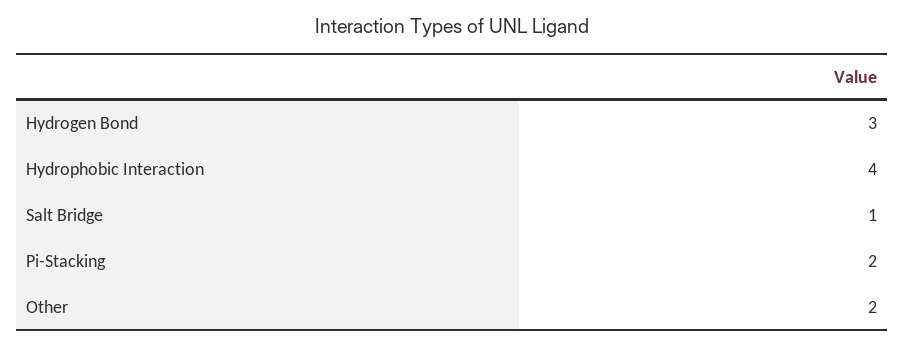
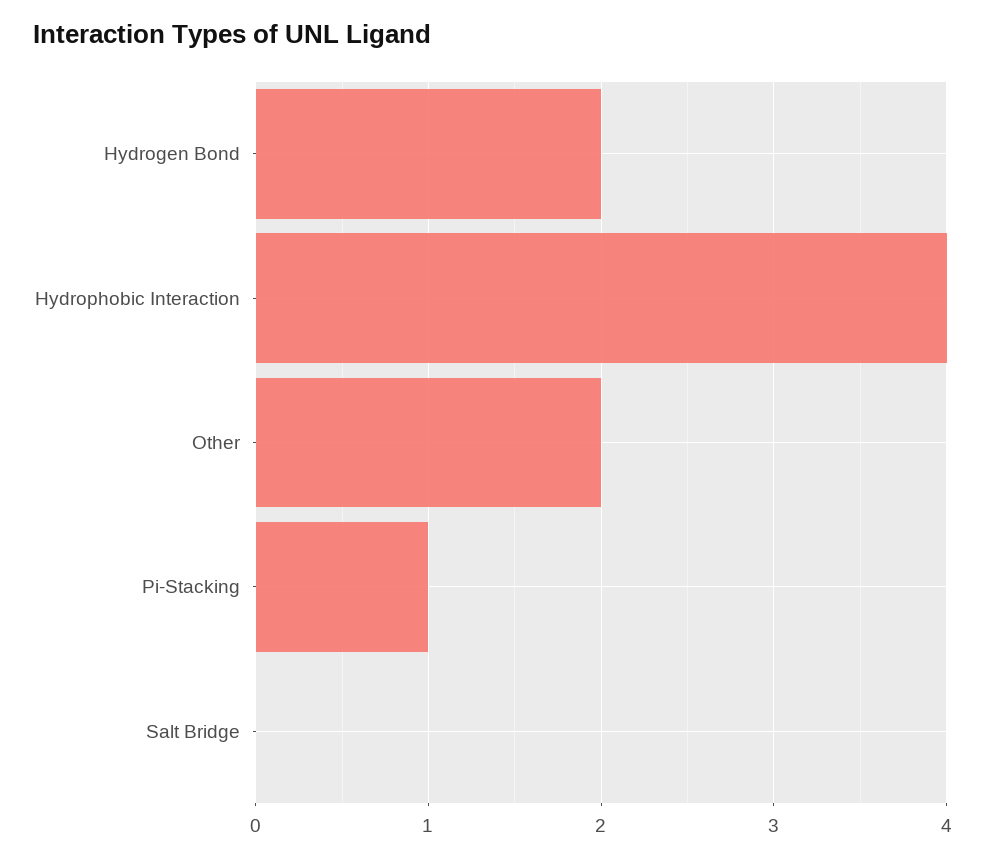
Hydrogen Bond: 3 -> 2
Salt Bridge: 1 -> 0
Pi-Stacking: 2 -> 1

